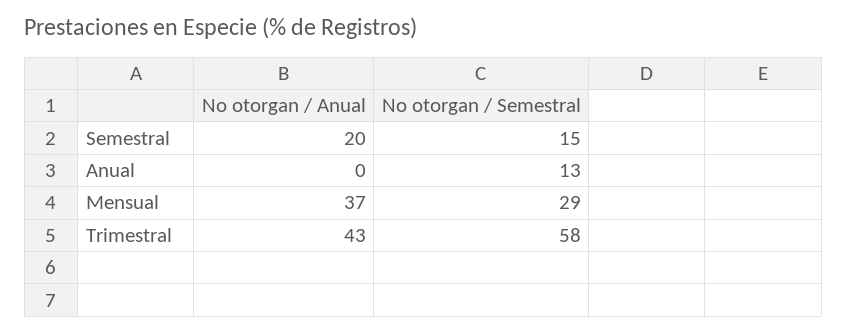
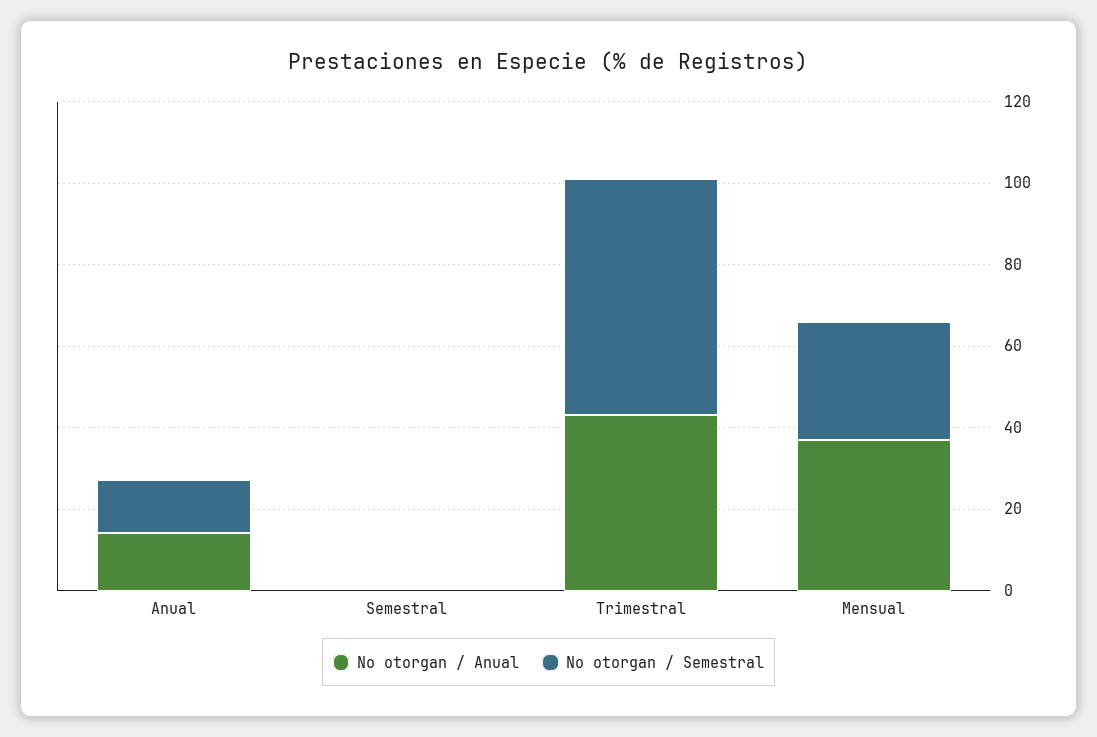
No otorgan / Anual, Semestral: 20 -> 0
No otorgan / Semestral, Semestral: 15 -> 0
No otorgan / Anual, Anual: 0 -> 15

